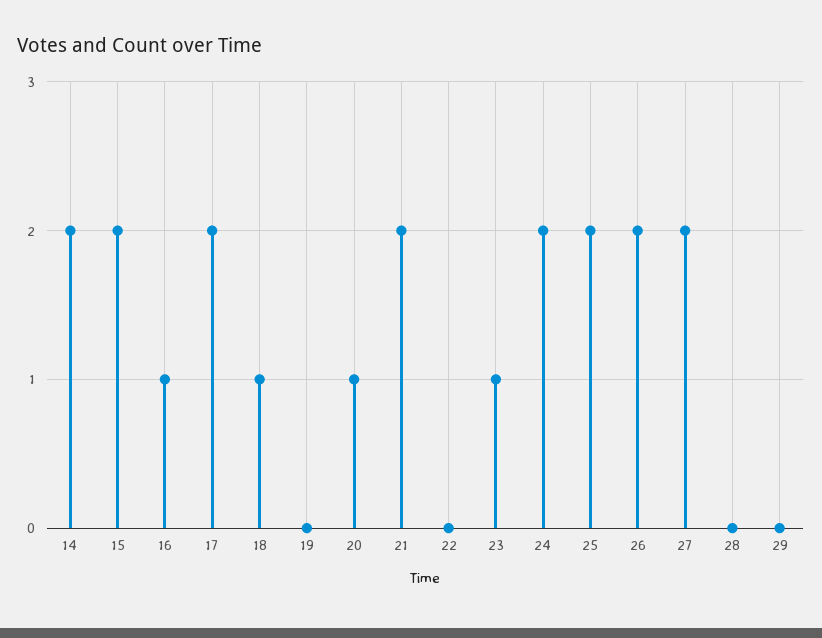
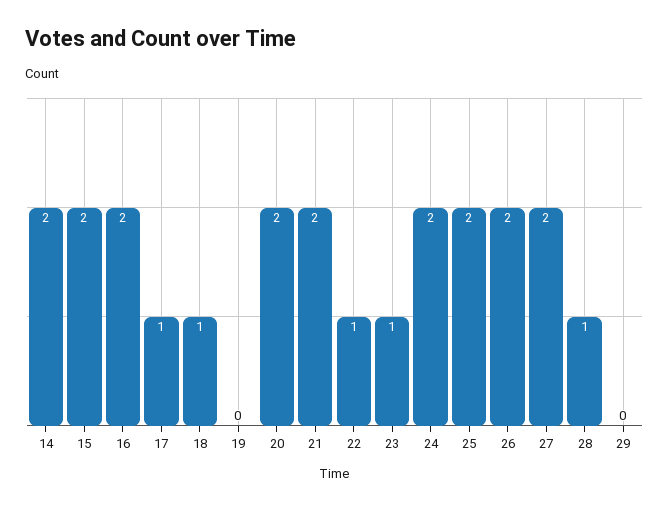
16: 1 -> 2
17: 2 -> 1
20: 1 -> 2
22: 0 -> 1
28: 0 -> 1

